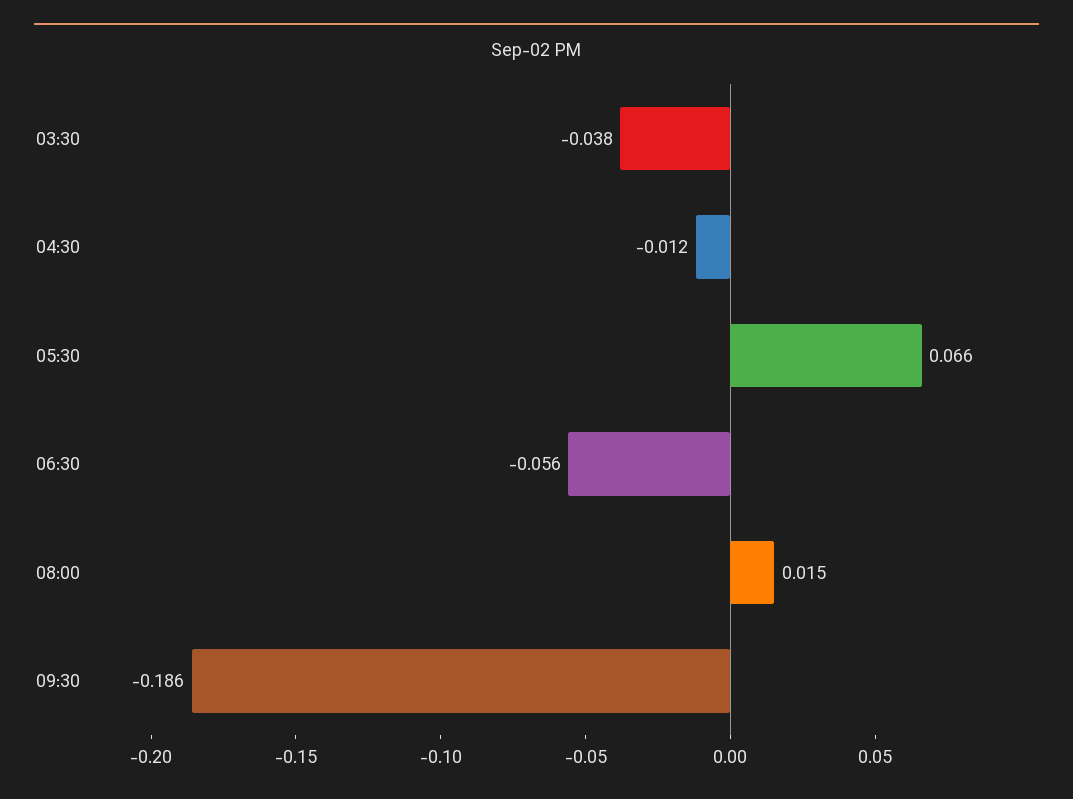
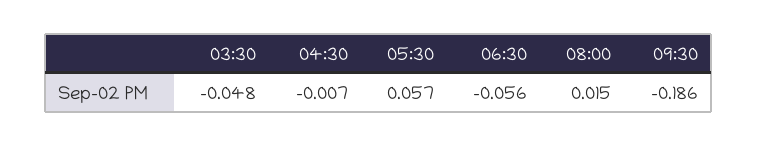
03:30: -0.038 -> -0.048
04:30: -0.012 -> -0.007
05:30: 0.066 -> 0.057

